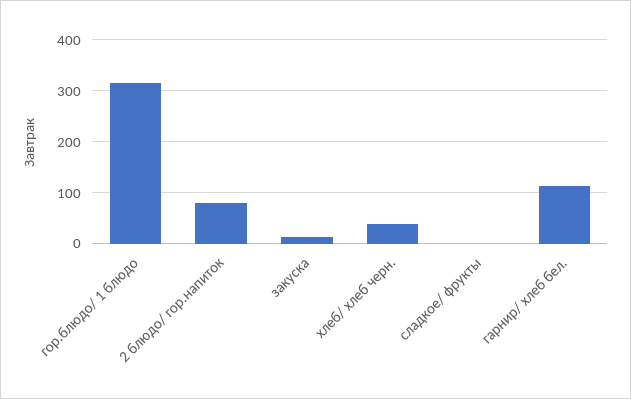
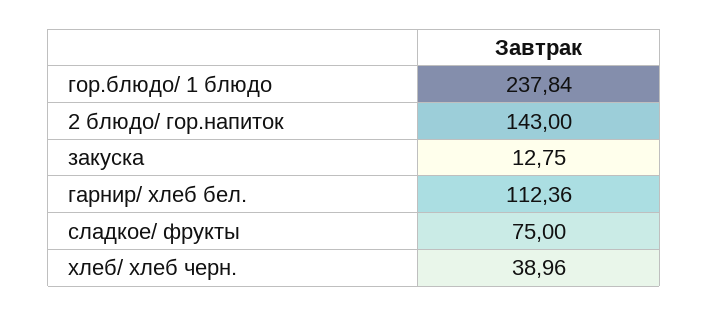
гор.блюдо/ 1 блюдо: 320 -> 237.84
2 блюдо/ гор.напиток: 80 -> 143
сладкое/ фрукты: 0 -> 75

